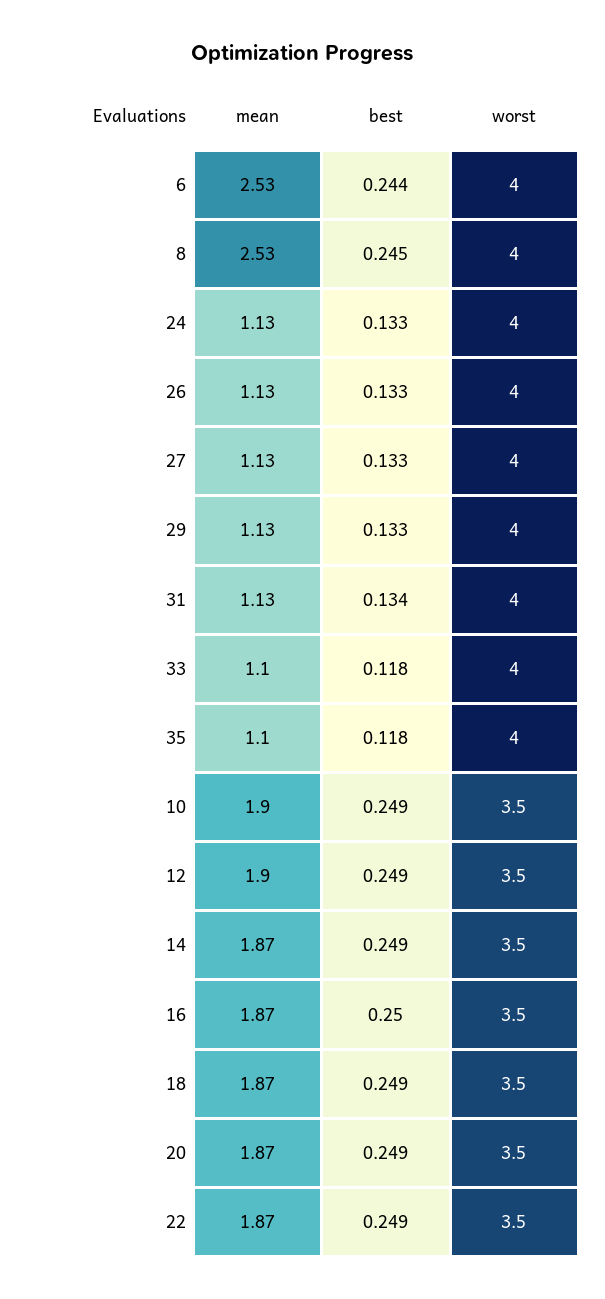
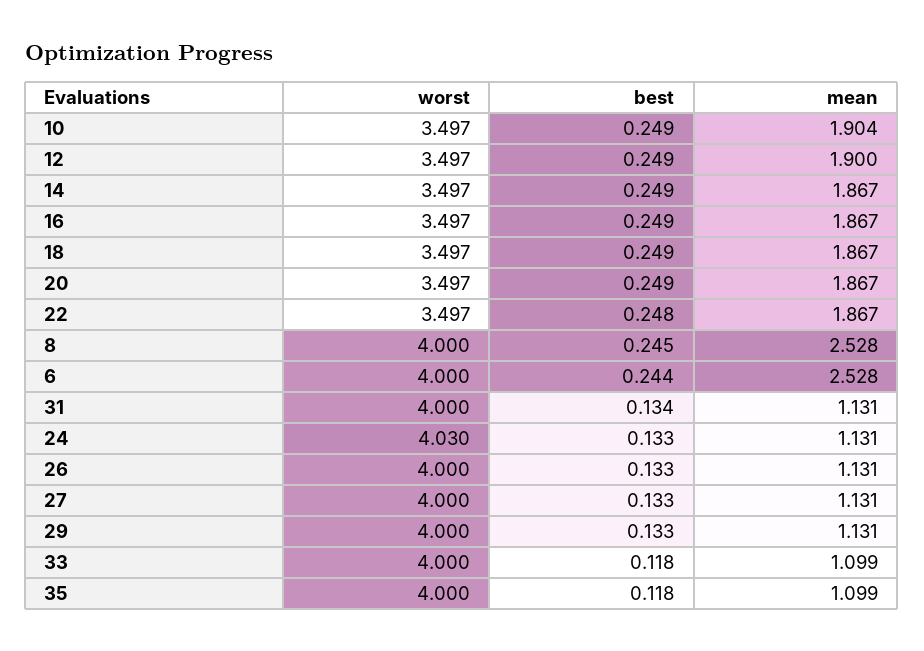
worst, 24: 4 -> 4.03
best, 16: 0.25 -> 0.249
best, 22: 0.249 -> 0.248

